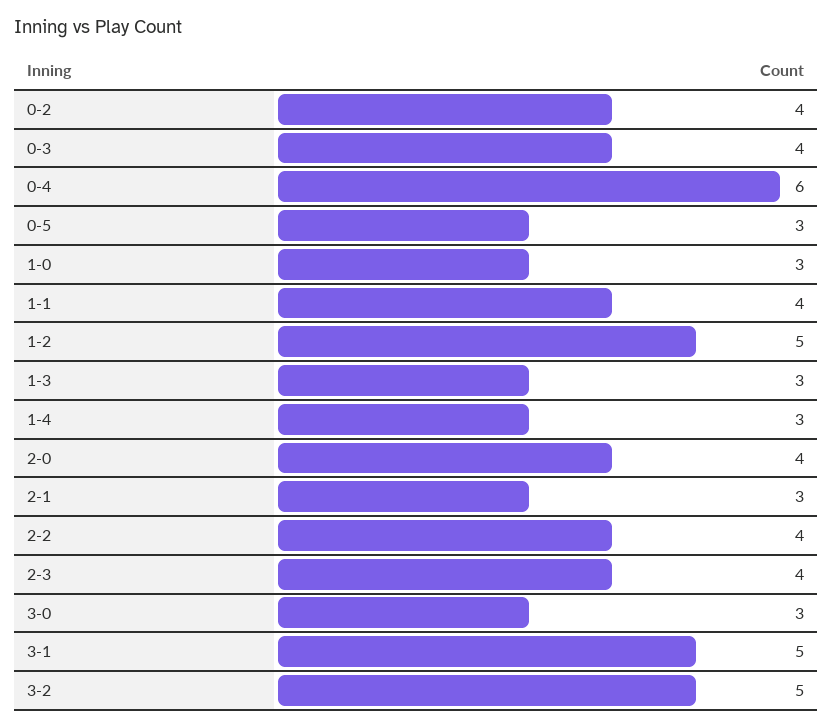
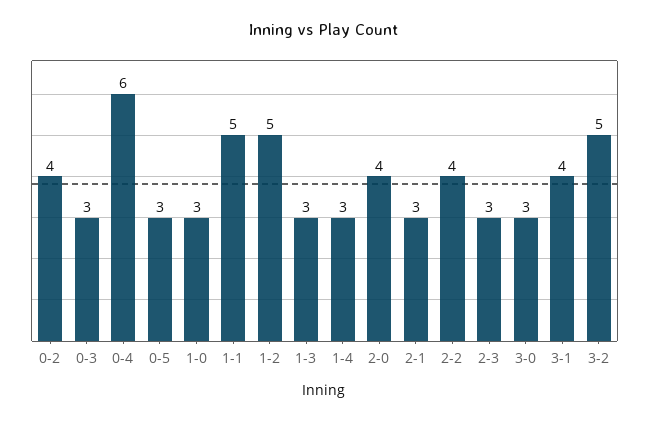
0-3: 4 -> 3
1-1: 4 -> 5
2-3: 4 -> 3
3-1: 5 -> 4

